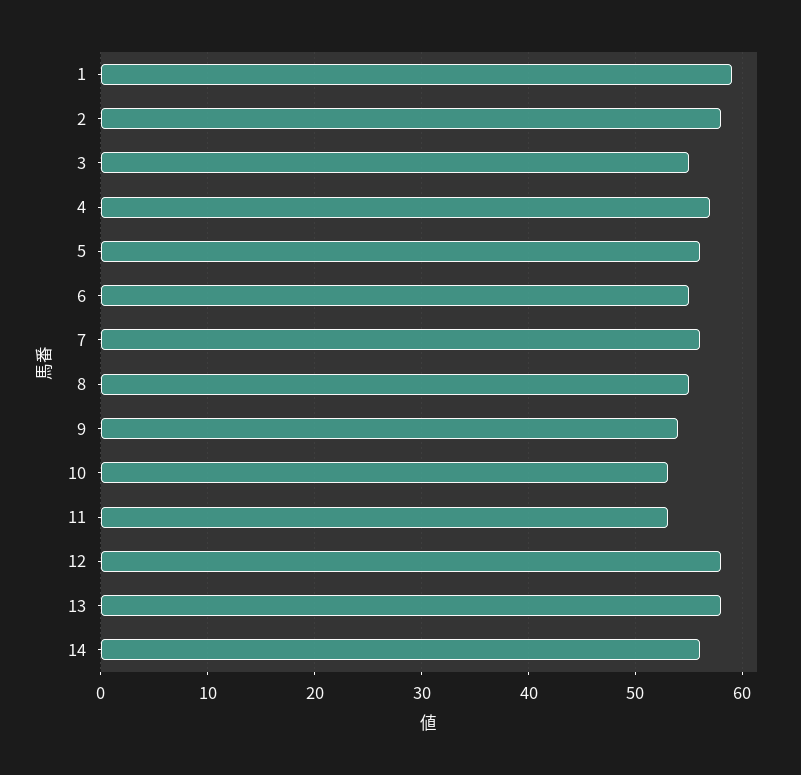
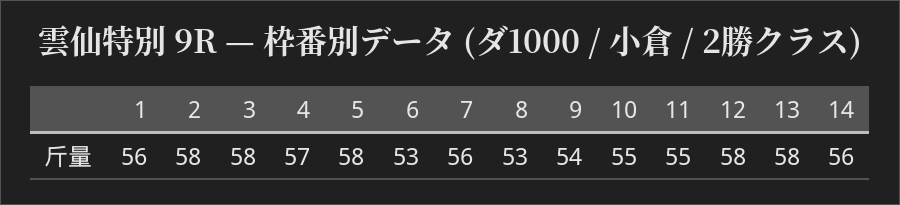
1: 59 -> 56
3: 55 -> 58
5: 56 -> 58
6: 55 -> 53
8: 55 -> 53
10: 53 -> 55
11: 53 -> 55

